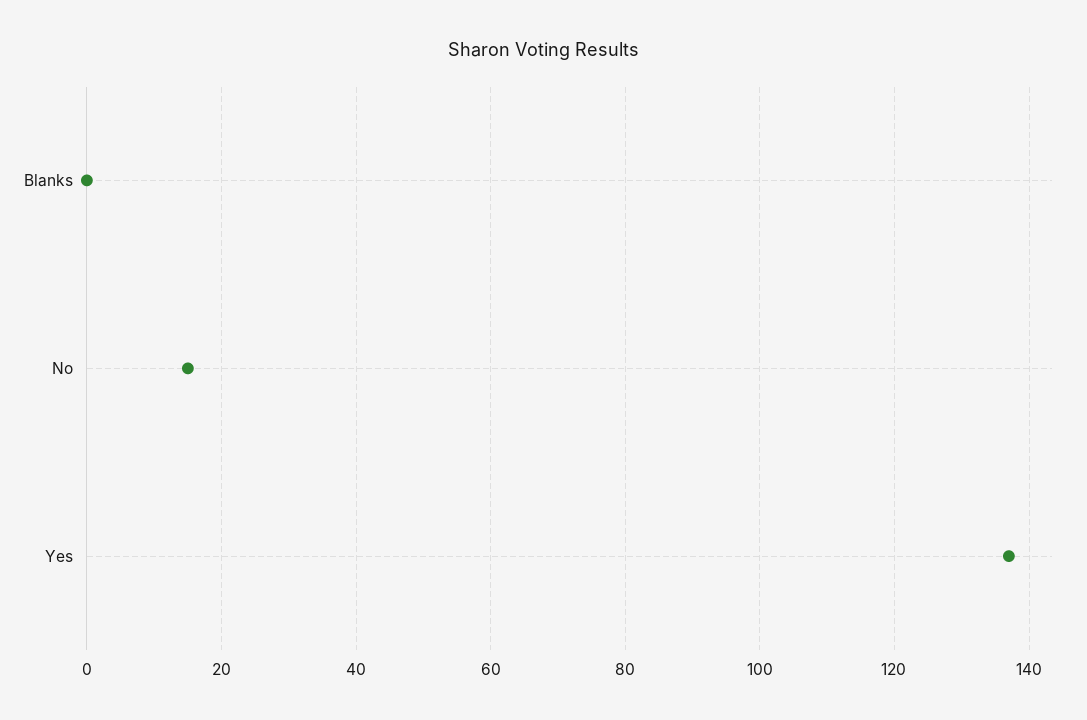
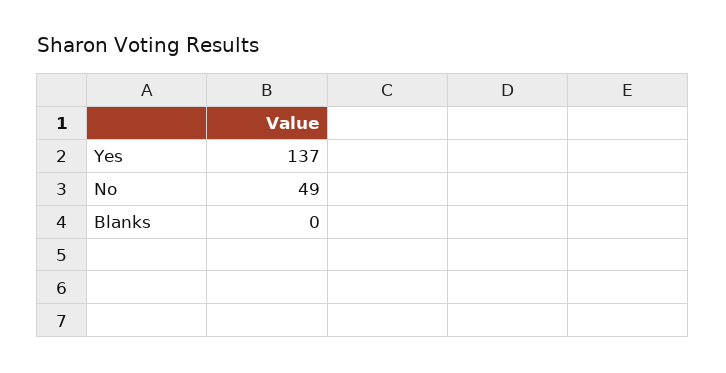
No: 15 -> 49

